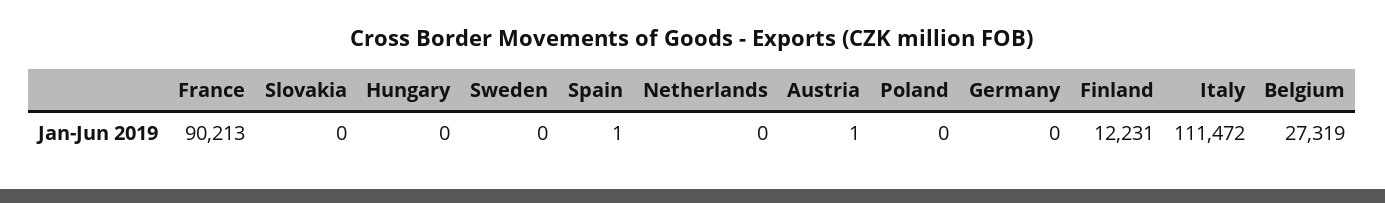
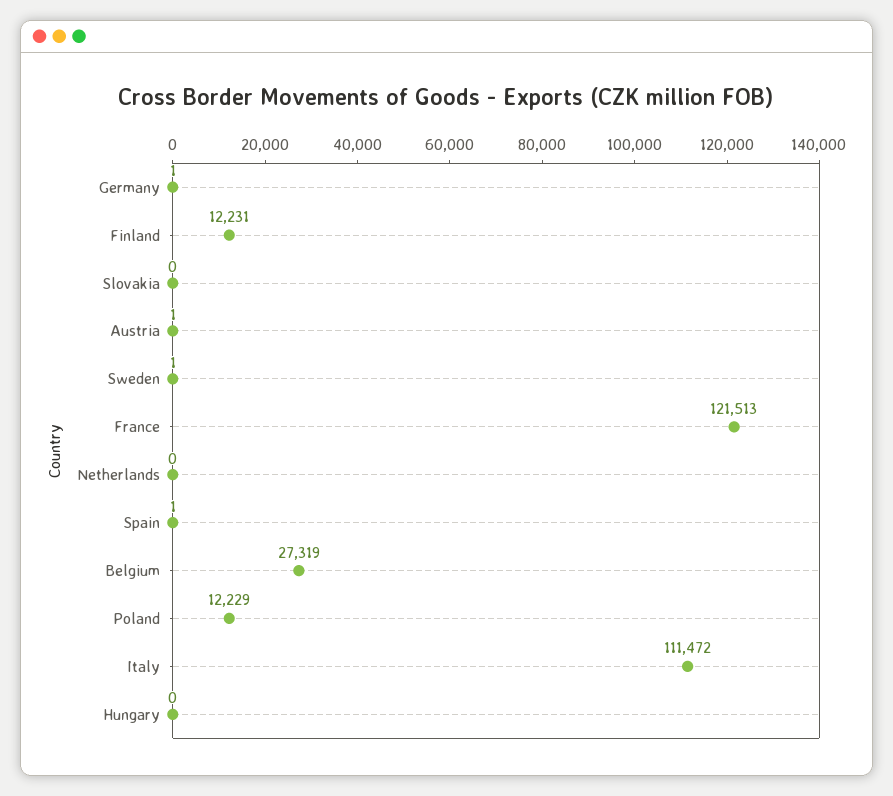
France: 90213 -> 121513
Sweden: 0 -> 1
Poland: 0 -> 12229
Germany: 0 -> 1

